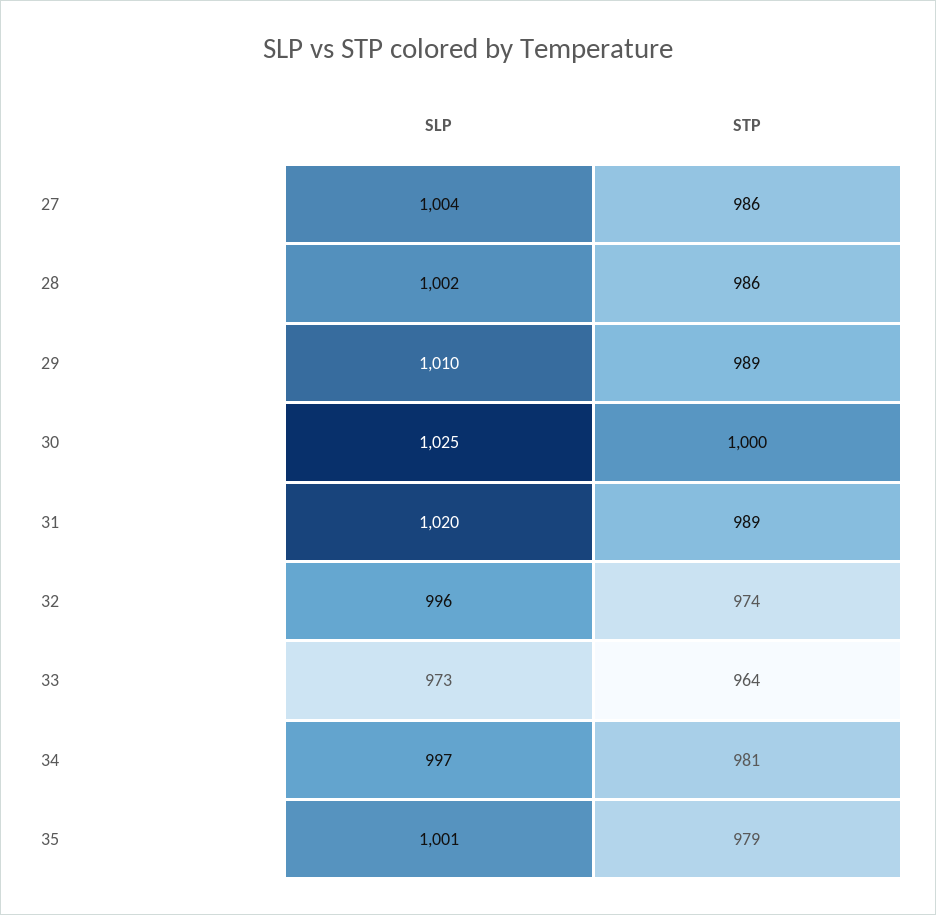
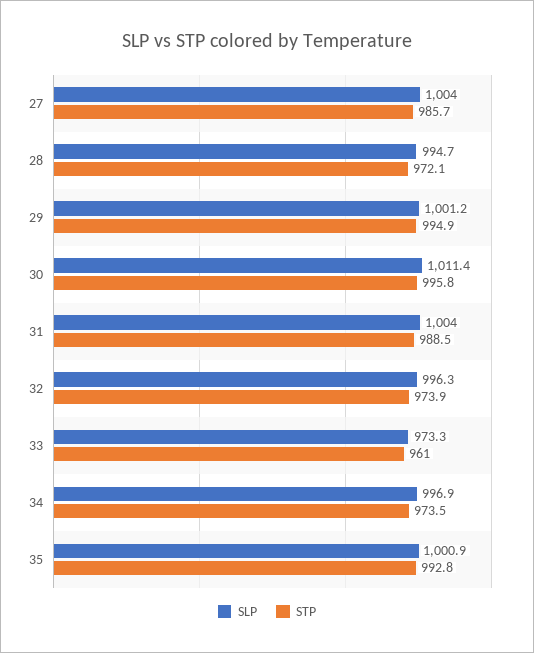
SLP, 28: 1002 -> 994.7
STP, 28: 986 -> 972.1
SLP, 29: 1010 -> 1001.2
STP, 29: 989 -> 994.9
SLP, 30: 1025 -> 1011.4
STP, 30: 1000 -> 995.8
SLP, 31: 1020 -> 1004
STP, 33: 964 -> 961
STP, 34: 981 -> 973.5
STP, 35: 979 -> 992.8

